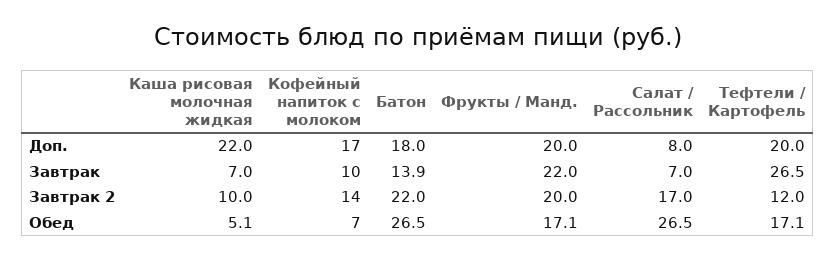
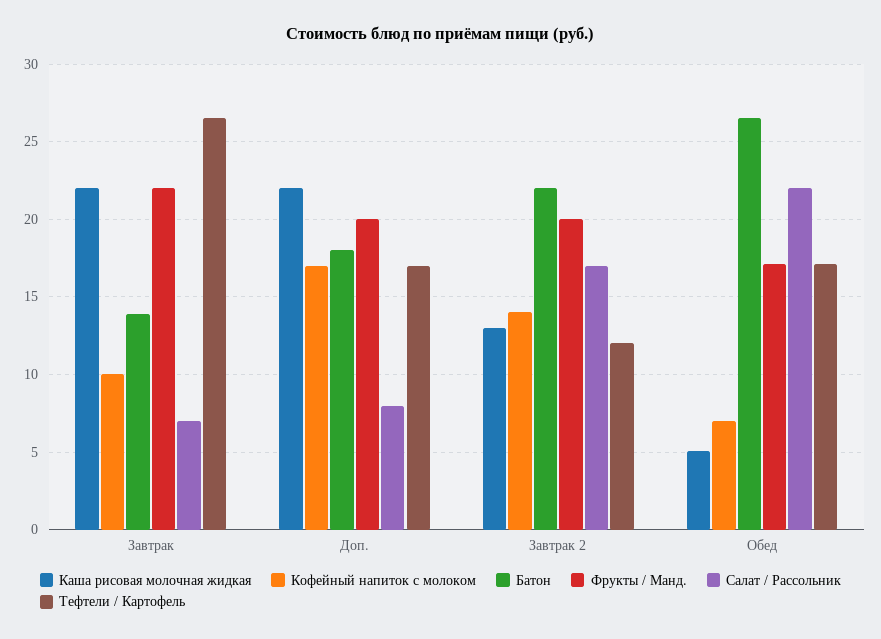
Тефтели / Картофель, Доп.: 20 -> 17
Каша рисовая молочная жидкая, Завтрак: 7 -> 22
Каша рисовая молочная жидкая, Завтрак 2: 10 -> 13
Салат / Рассольник, Обед: 26.5 -> 22

